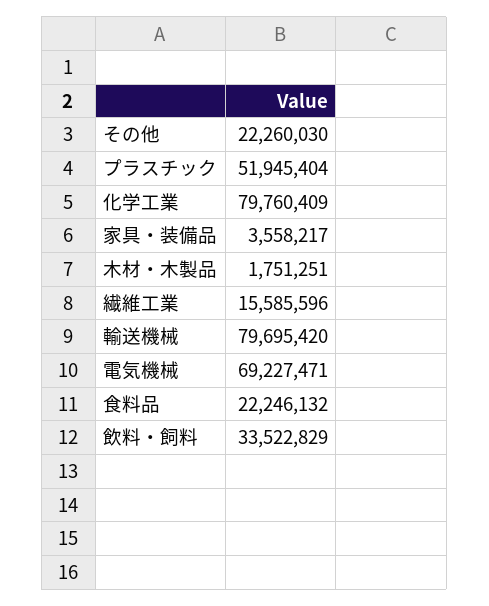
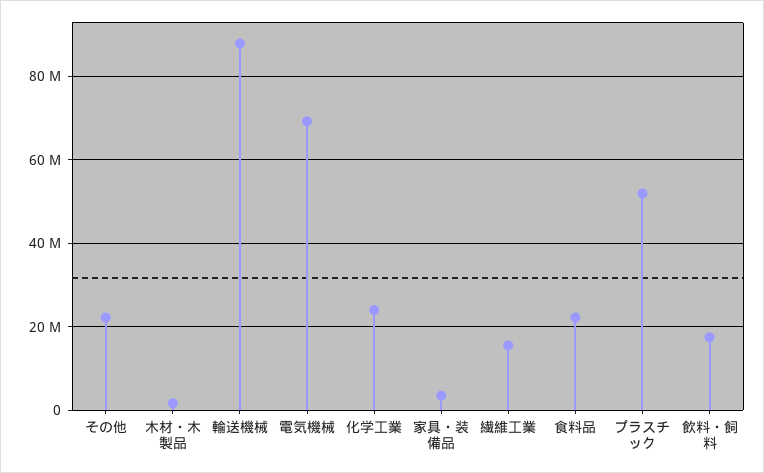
化学工業: 79760409 -> 24000000
輸送機械: 79695420 -> 88000000
飲料・飼料: 33522829 -> 18000000

